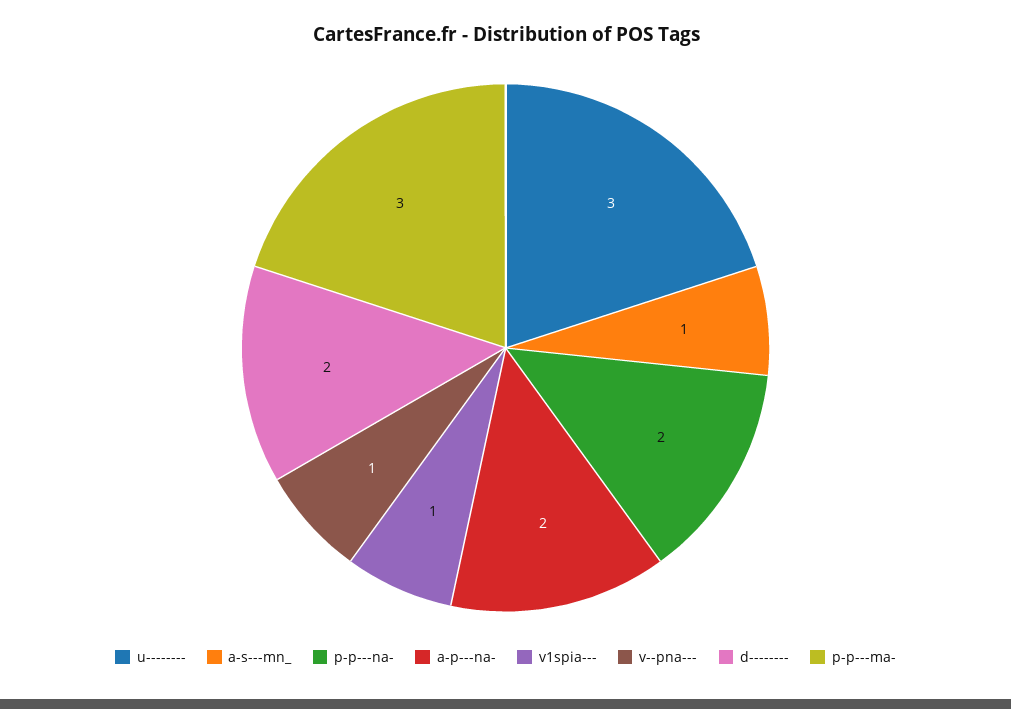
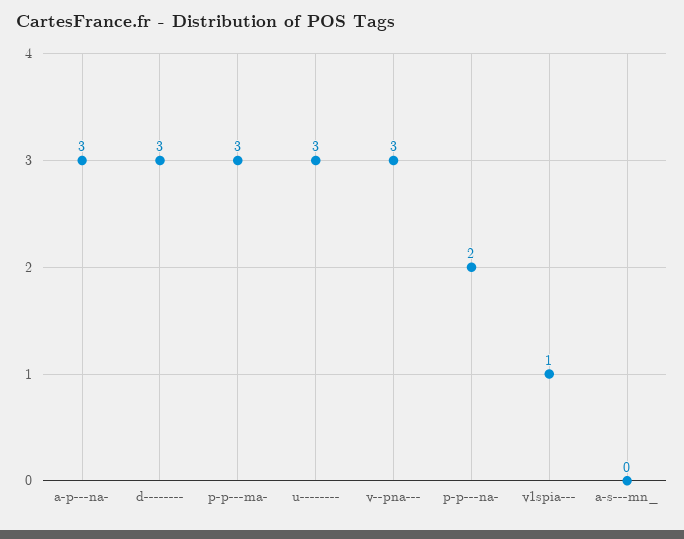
a-s---mn_: 1 -> 0
a-p---na-: 2 -> 3
v--pna---: 1 -> 3
d--------: 2 -> 3

